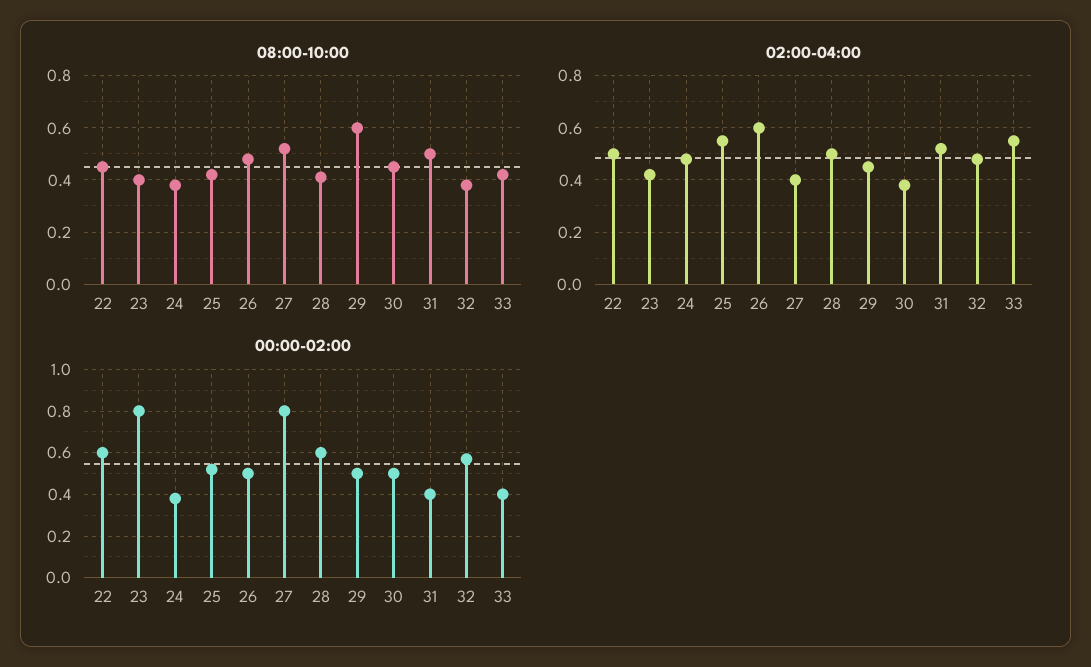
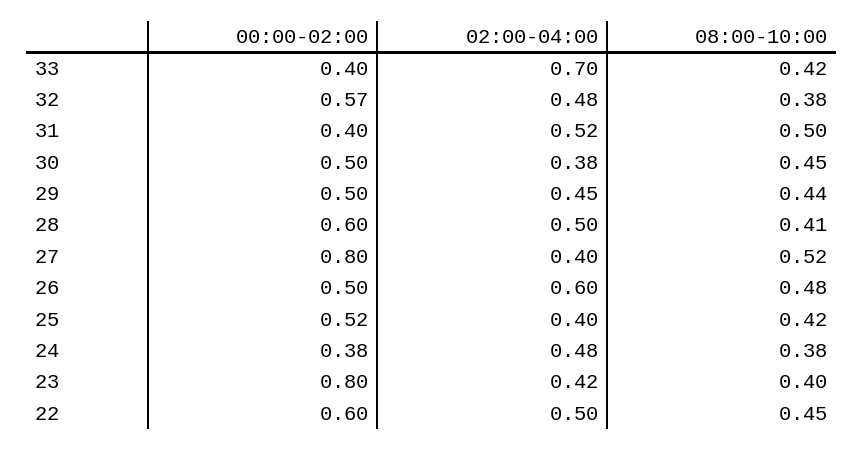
08:00-10:00, 29: 0.6 -> 0.44
02:00-04:00, 25: 0.55 -> 0.4
02:00-04:00, 33: 0.55 -> 0.7

